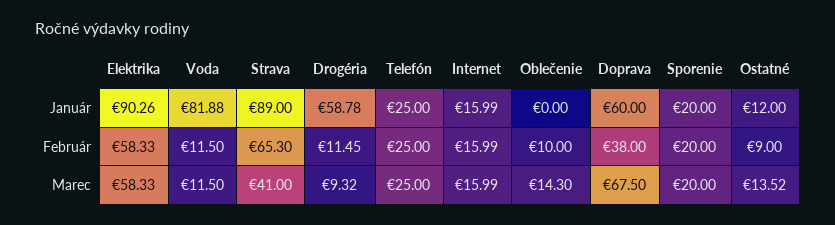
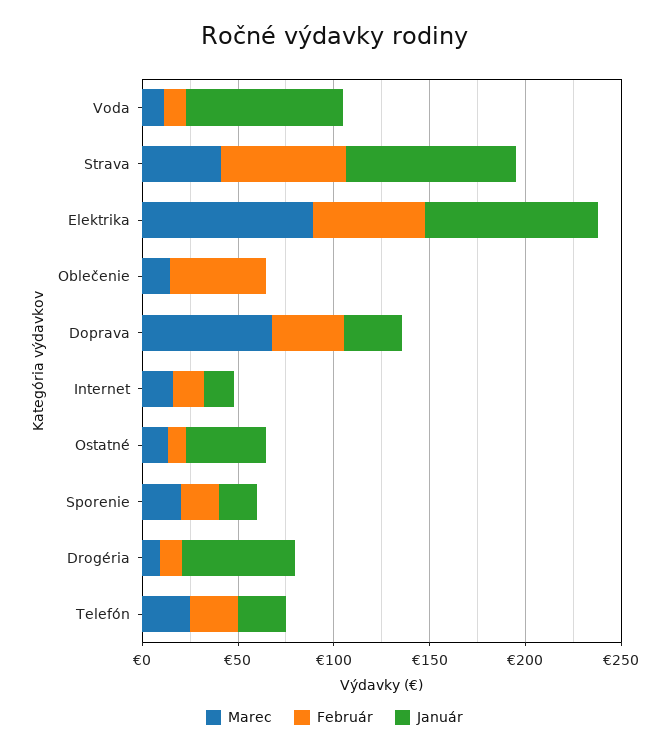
Január, Doprava: 60 -> 30
Január, Ostatné: 12 -> 40
Február, Oblečenie: 10 -> 50
Marec, Elektrika: 58.33 -> 90

